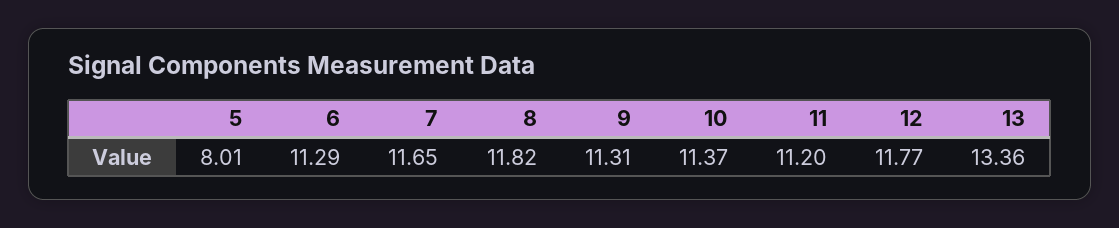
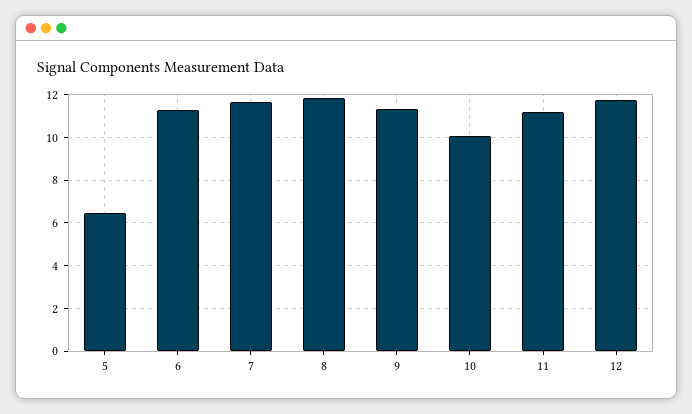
5: 8.01 -> 6.5
10: 11.37 -> 10
13: 13.36 -> none

